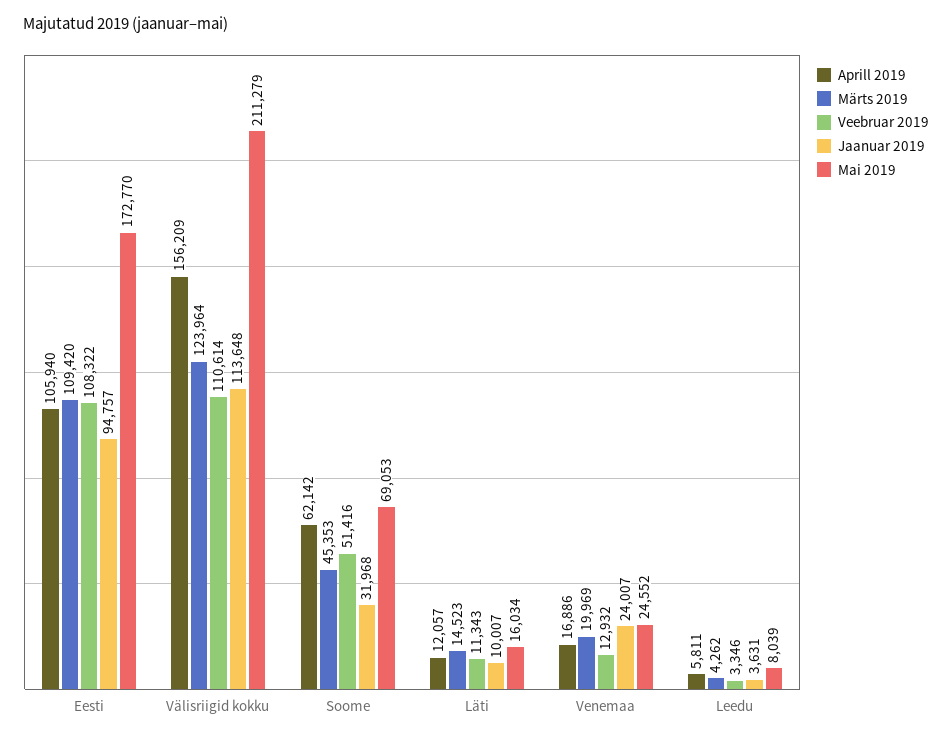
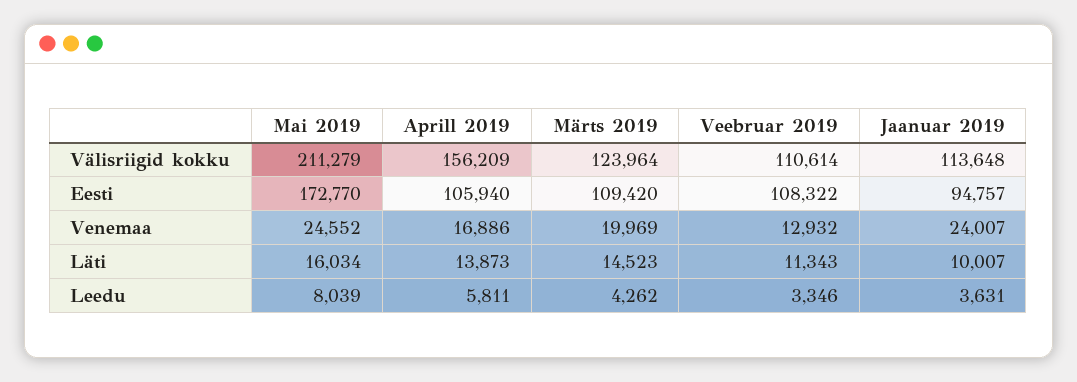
Aprill 2019, Soome: 62142 -> none
Märts 2019, Soome: 45353 -> none
Veebruar 2019, Soome: 51416 -> none
Jaanuar 2019, Soome: 31968 -> none
Mai 2019, Soome: 69053 -> none
Aprill 2019, Läti: 12057 -> 13873

